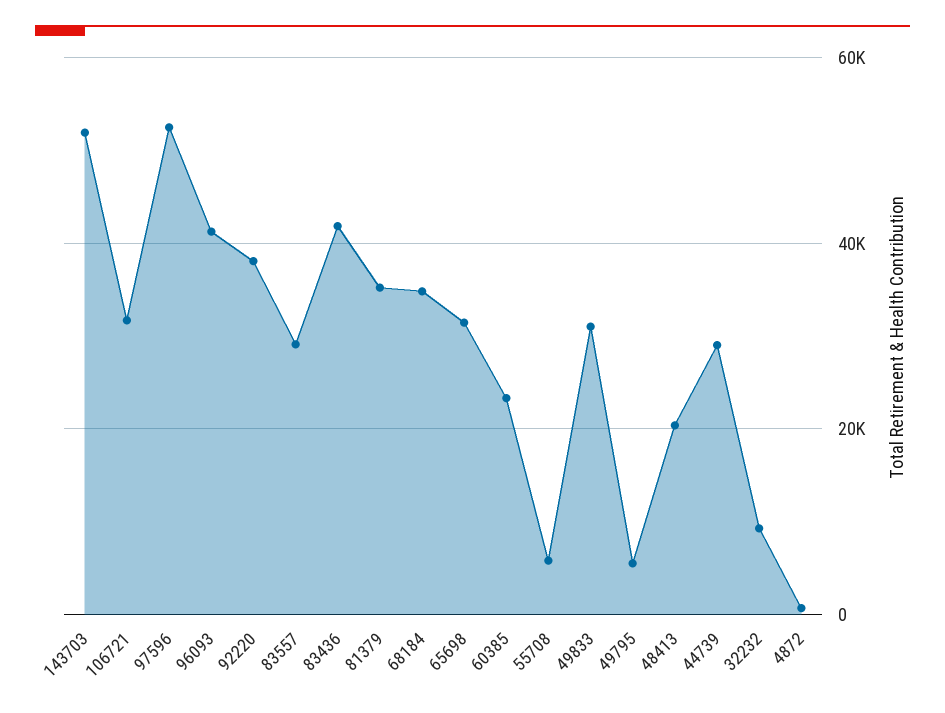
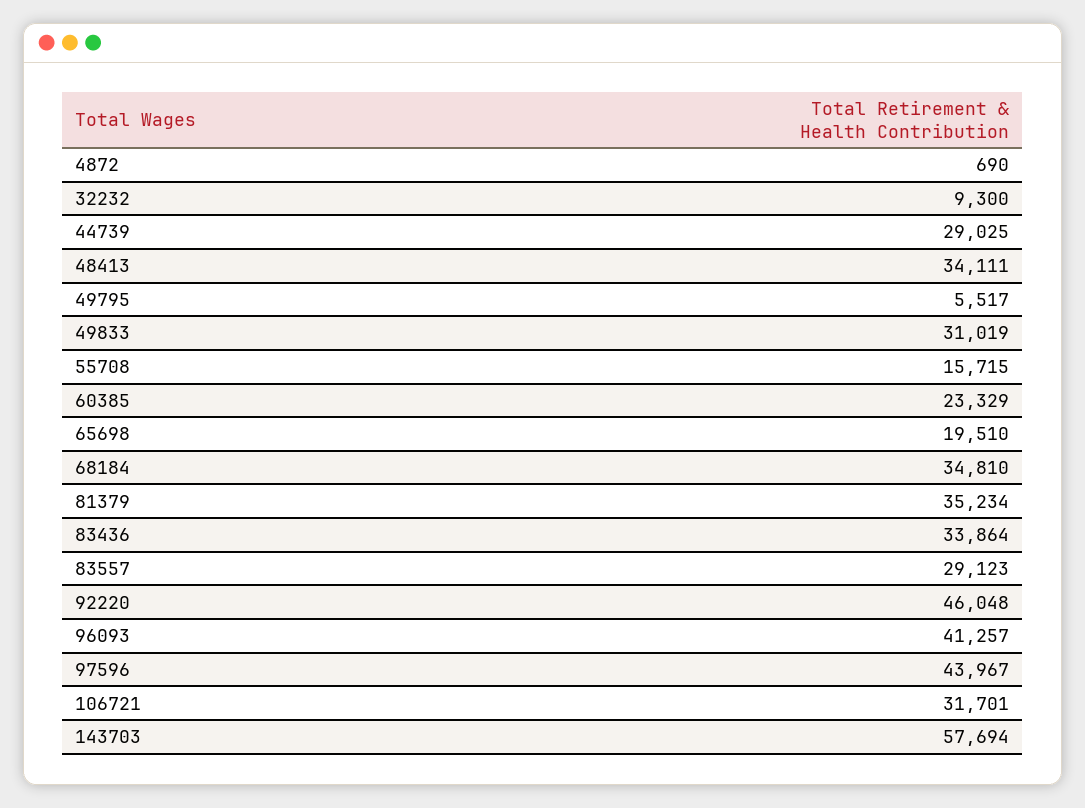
143703: 52000 -> 57694
97596: 52000 -> 43967
92220: 38000 -> 46048
83436: 42000 -> 33864
65698: 32000 -> 19510
55708: 6000 -> 15715
48413: 20000 -> 34111

